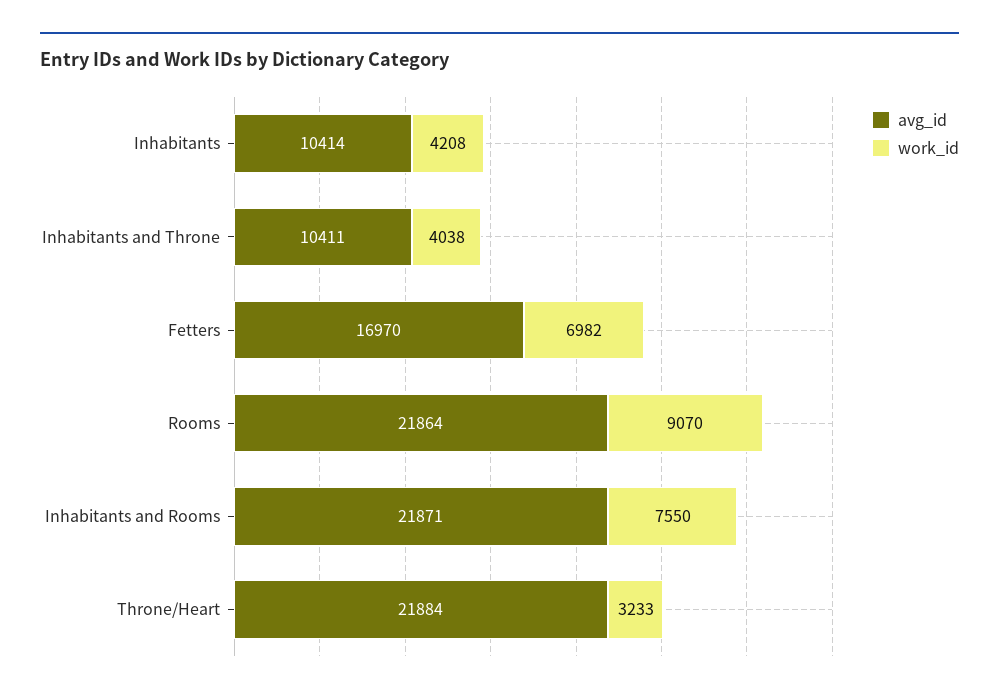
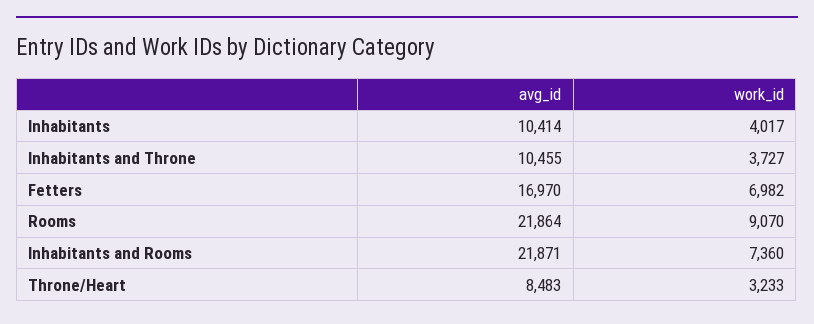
work_id, Inhabitants: 4208 -> 4017
avg_id, Inhabitants and Throne: 10411 -> 10455
work_id, Inhabitants and Throne: 4038 -> 3727
work_id, Inhabitants and Rooms: 7550 -> 7360
avg_id, Throne/Heart: 21884 -> 8483

